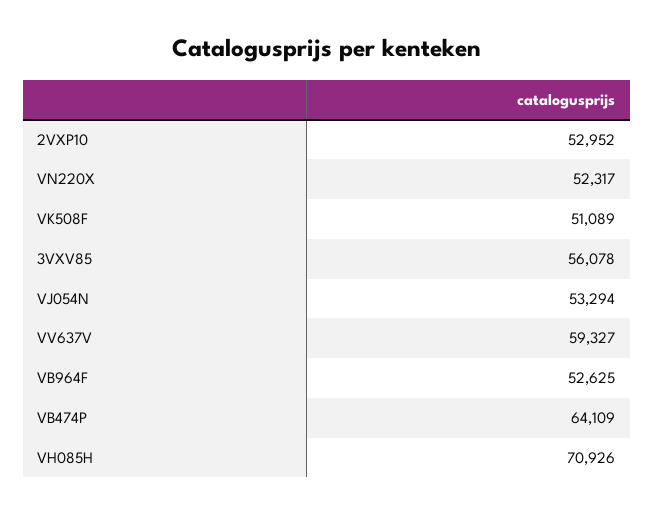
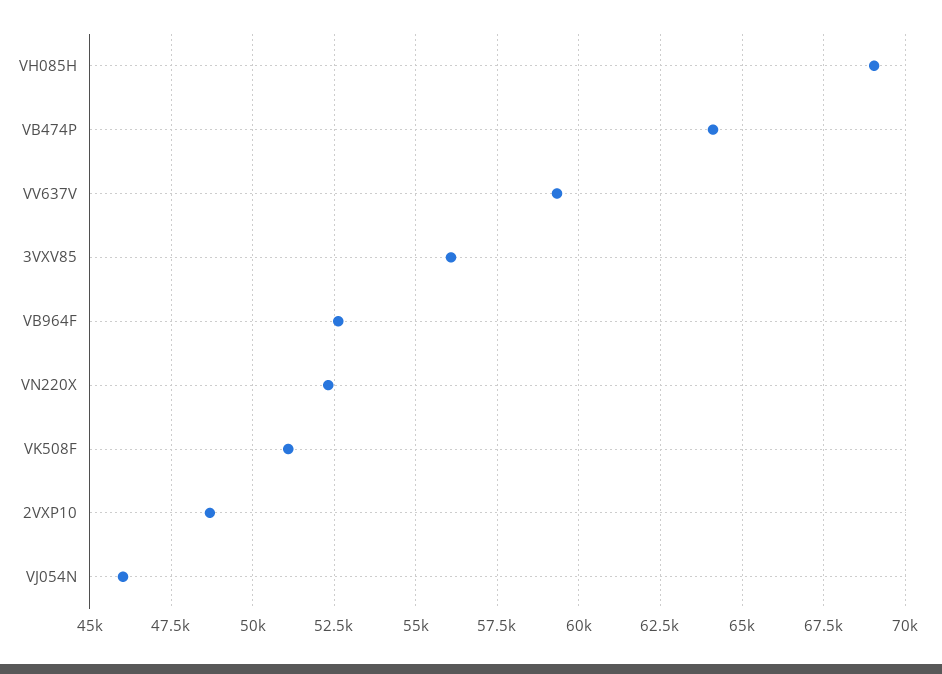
2VXP10: 52952 -> 48750
VJ054N: 53294 -> 46000
VH085H: 70926 -> 69000

